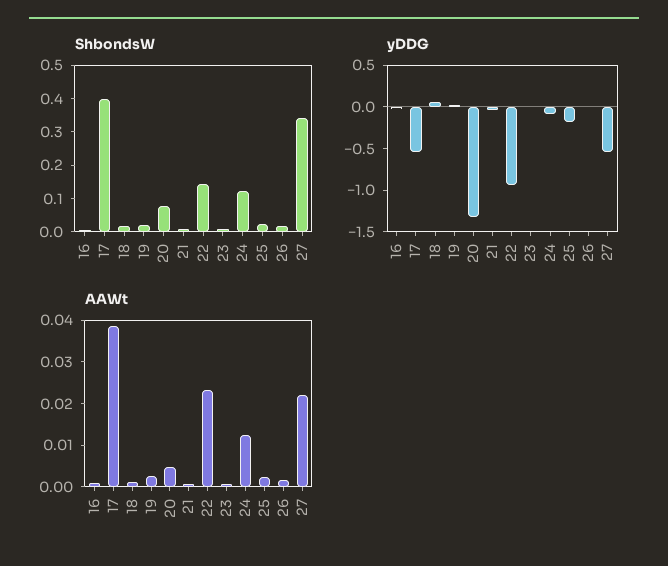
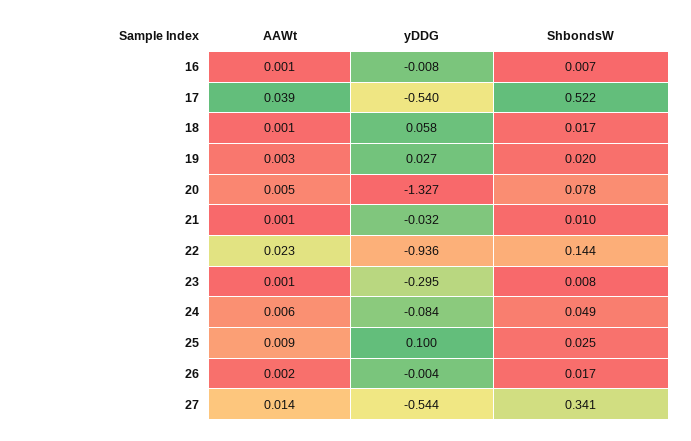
ShbondsW, 17: 0.4 -> 0.522
ShbondsW, 24: 0.125 -> 0.049
yDDG, 23: 0 -> -0.295
yDDG, 25: -0.2 -> 0.1
AAWt, 24: 0.012 -> 0.006
AAWt, 25: 0.002 -> 0.009
AAWt, 27: 0.022 -> 0.014

